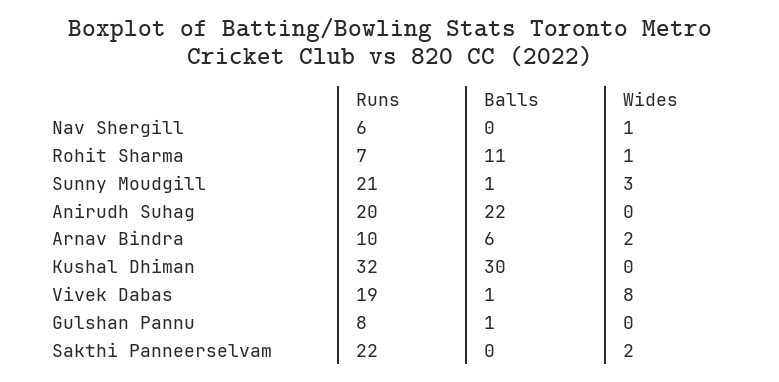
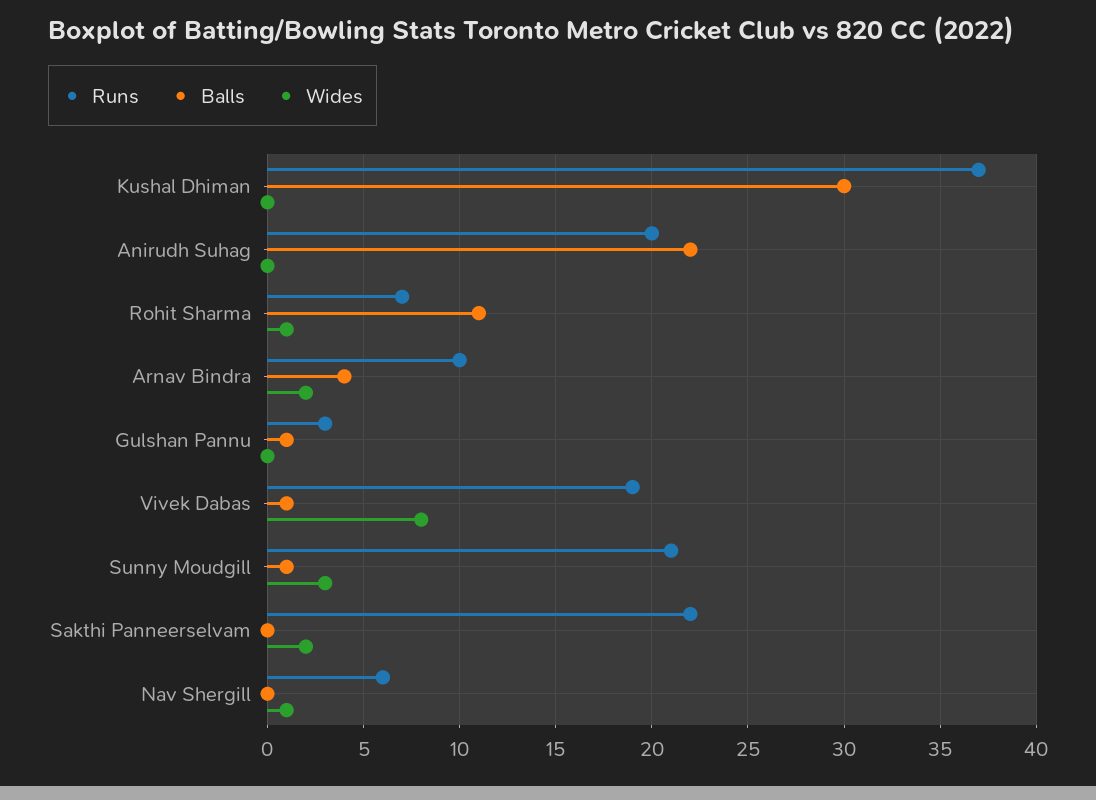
Balls, Arnav Bindra: 6 -> 4
Runs, Kushal Dhiman: 32 -> 37
Runs, Gulshan Pannu: 8 -> 3

